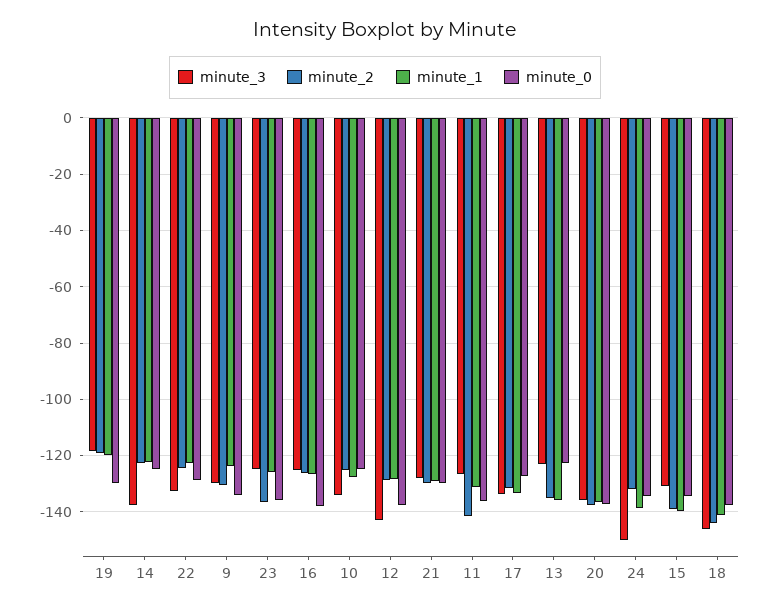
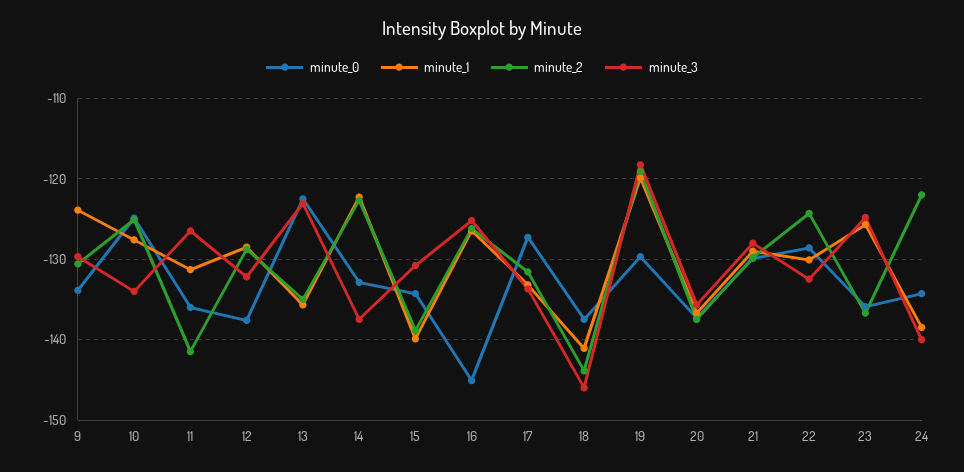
minute_0, 14: -125 -> -133
minute_1, 22: -122.5 -> -130
minute_0, 16: -137.5 -> -145
minute_3, 12: -142.5 -> -132
minute_3, 24: -150 -> -140
minute_2, 24: -132.5 -> -122

